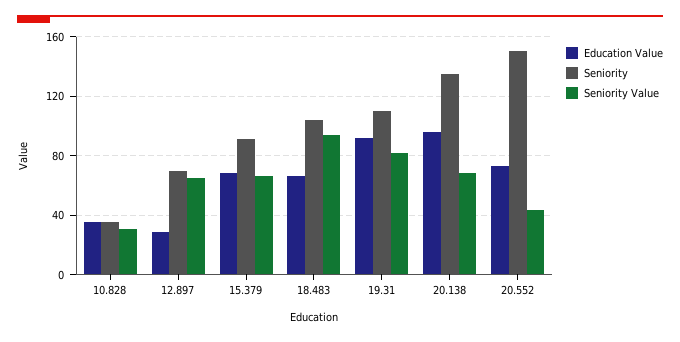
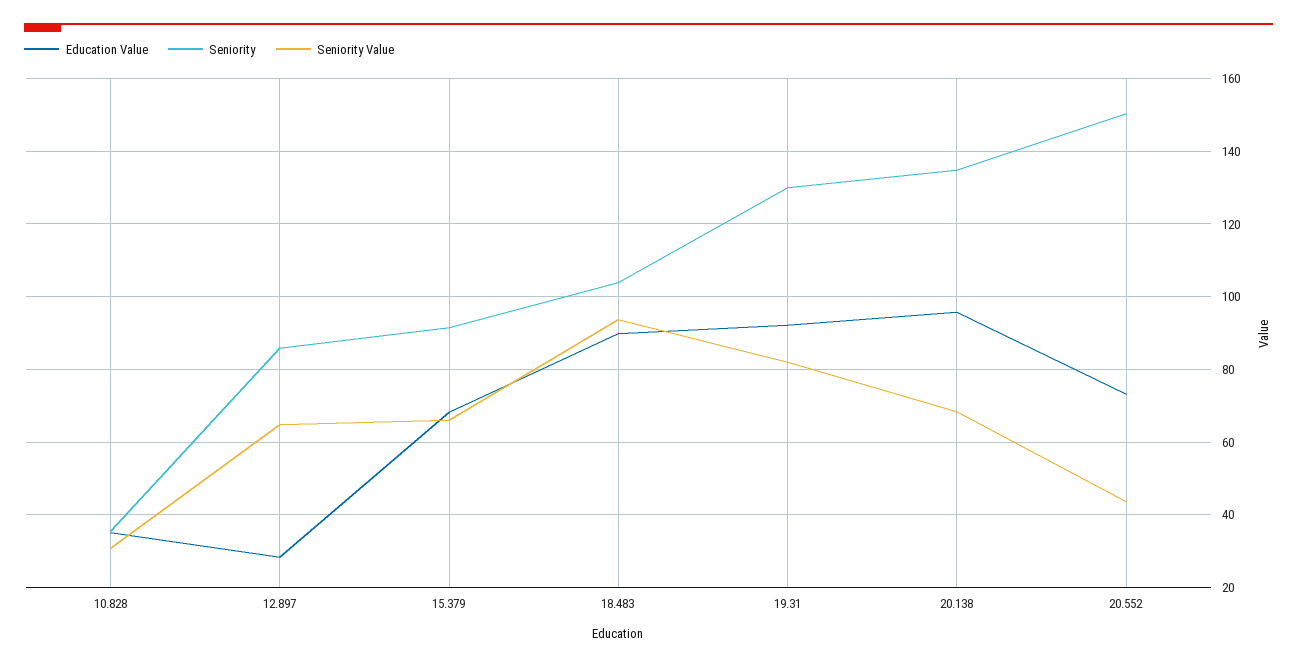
Seniority, 12.897: 70 -> 86
Education Value, 18.483: 65 -> 90
Seniority, 19.31: 110 -> 130

